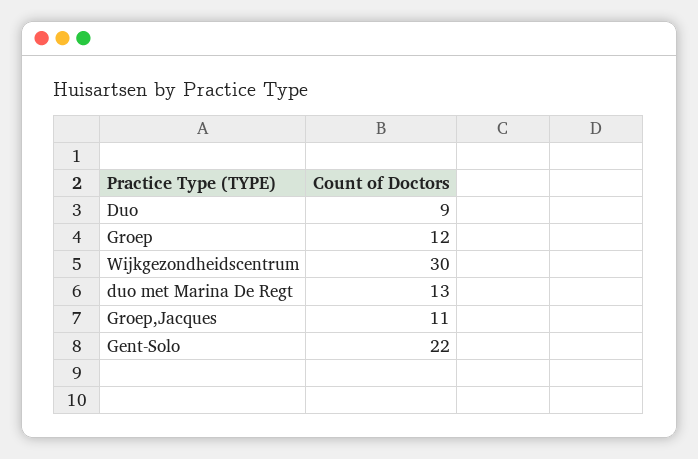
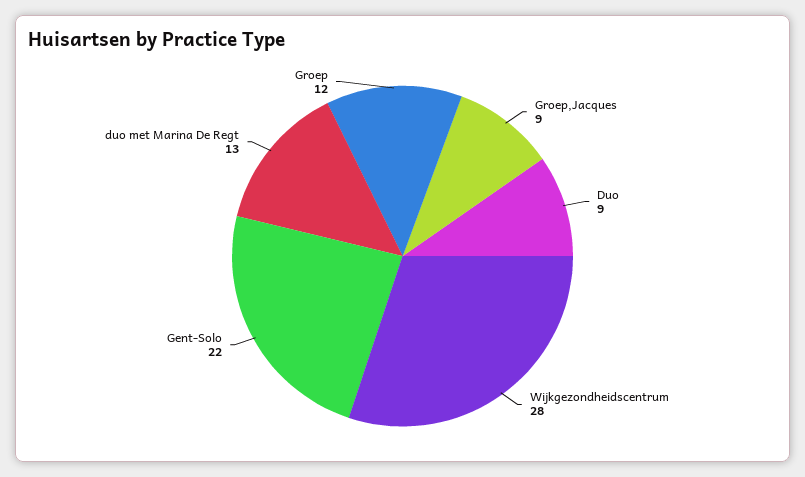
Wijkgezondheidscentrum: 30 -> 28
Groep,Jacques: 11 -> 9

